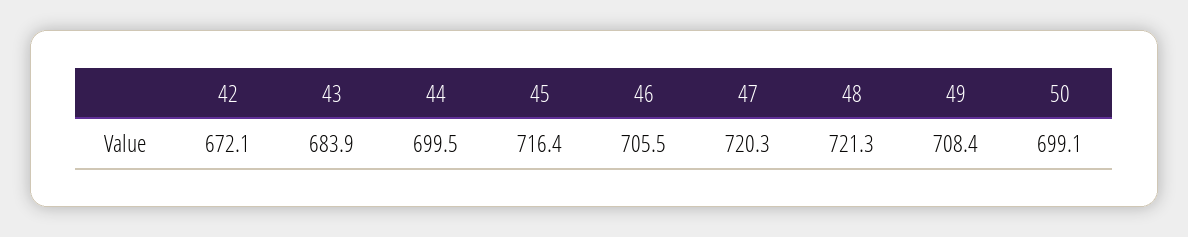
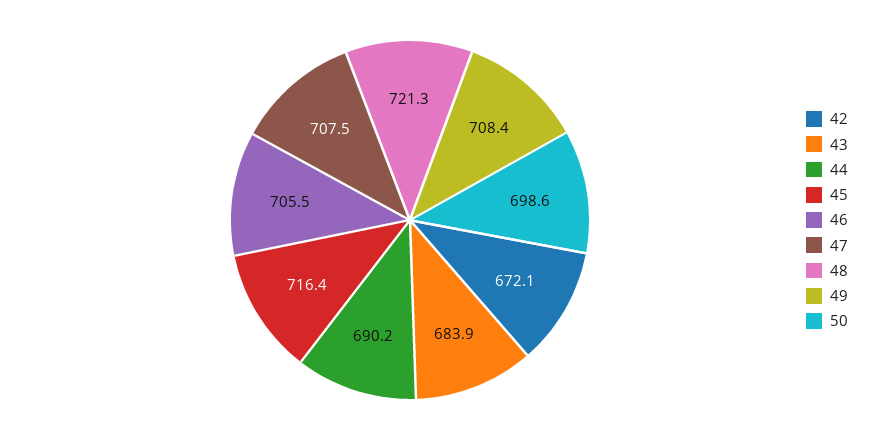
44: 699.5 -> 690.2
47: 720.3 -> 707.5
50: 699.1 -> 698.6

